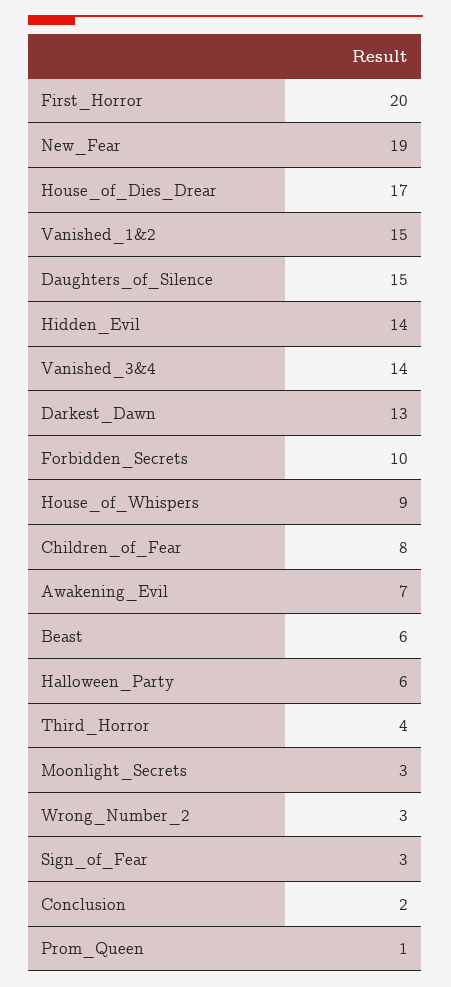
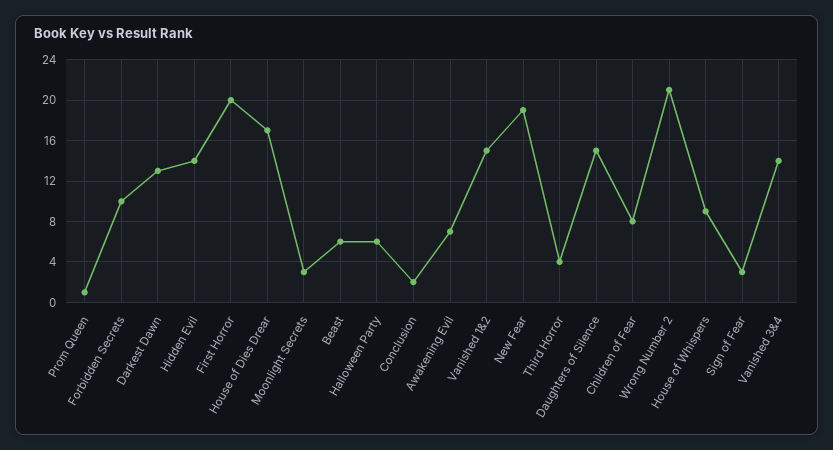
Wrong_Number_2: 3 -> 21

